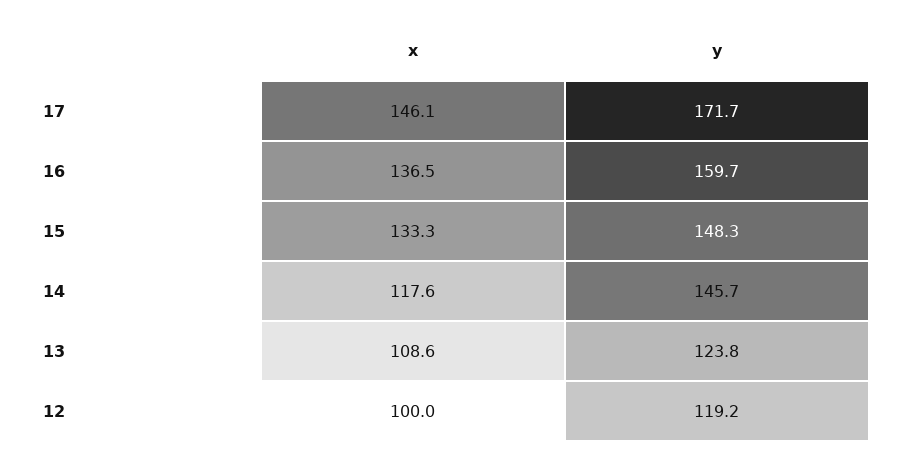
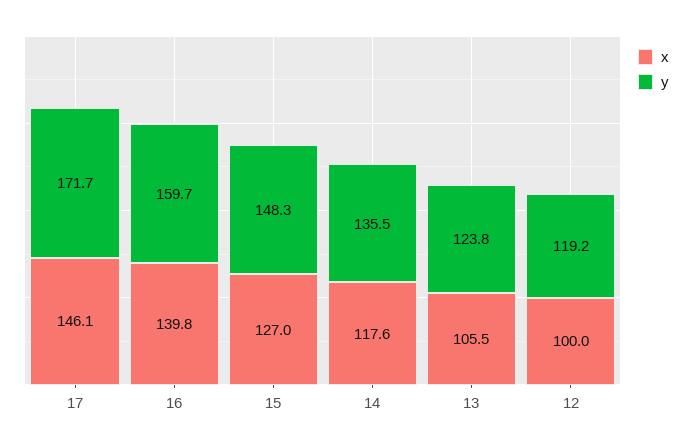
x, 16: 136.5 -> 139.8
x, 15: 133.3 -> 127
y, 14: 145.7 -> 135.5
x, 13: 108.6 -> 105.5

